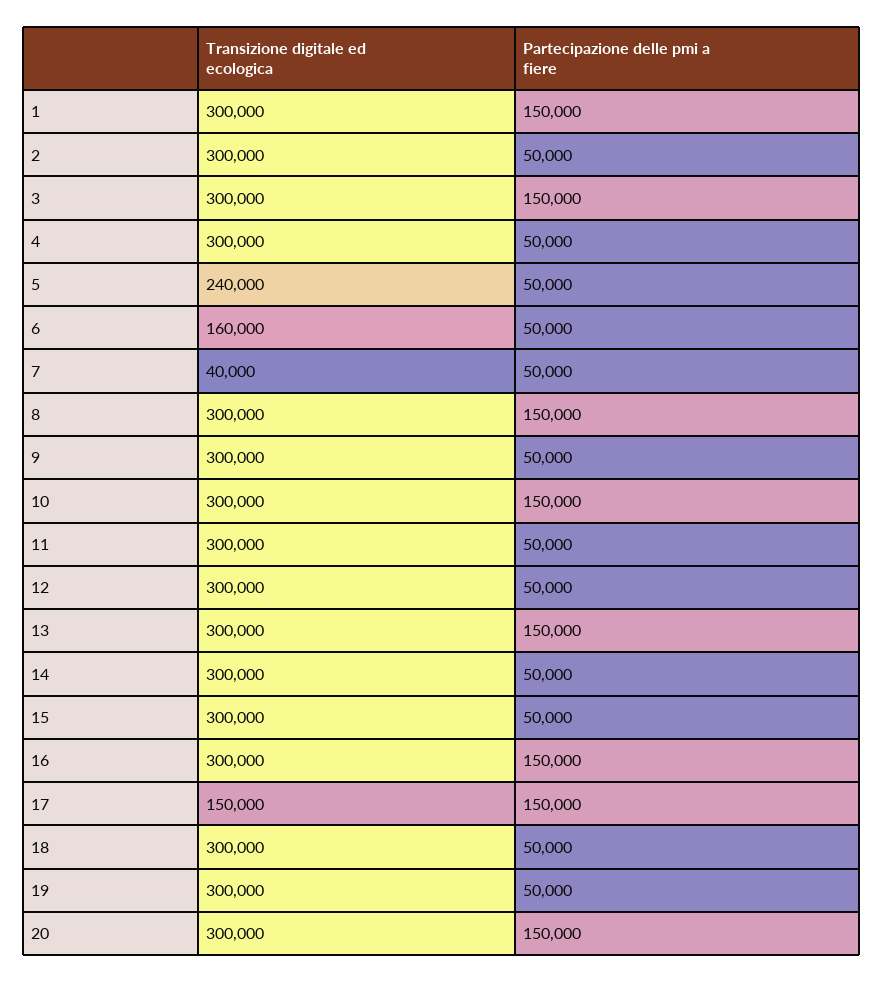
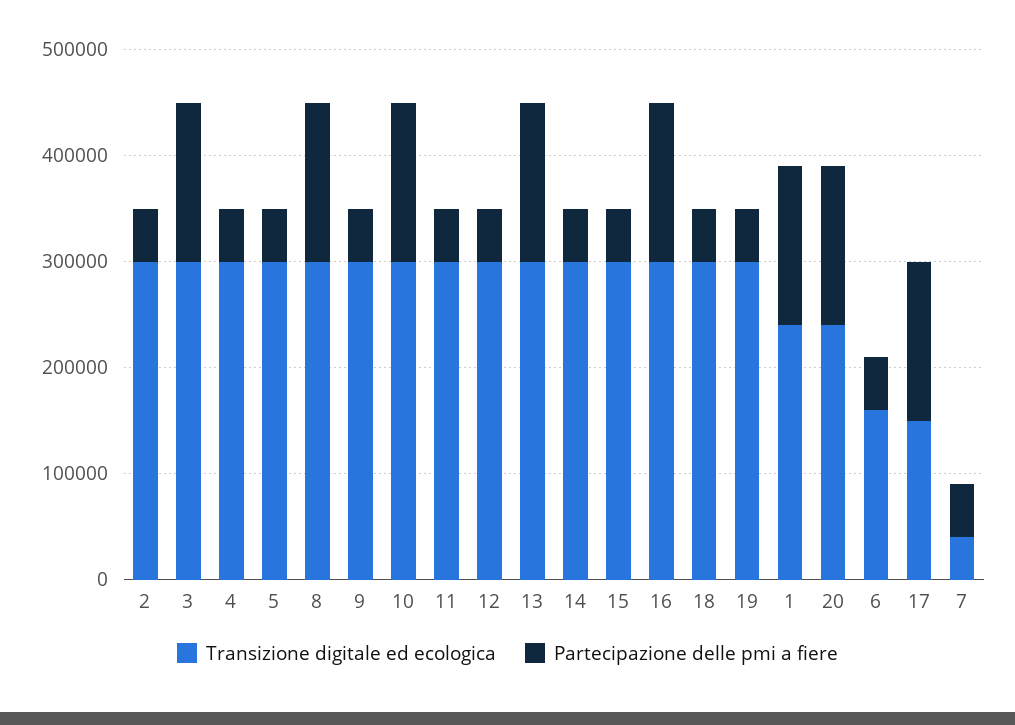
Transizione digitale ed ecologica, 1: 300000 -> 240000
Transizione digitale ed ecologica, 5: 240000 -> 300000
Transizione digitale ed ecologica, 20: 300000 -> 240000

